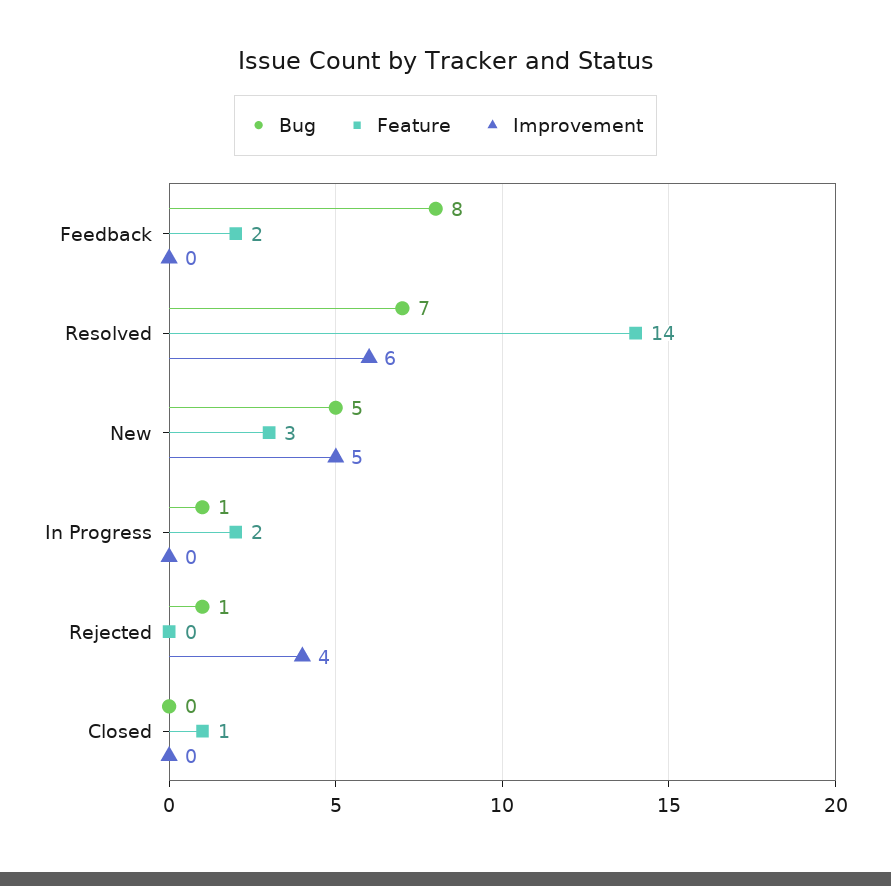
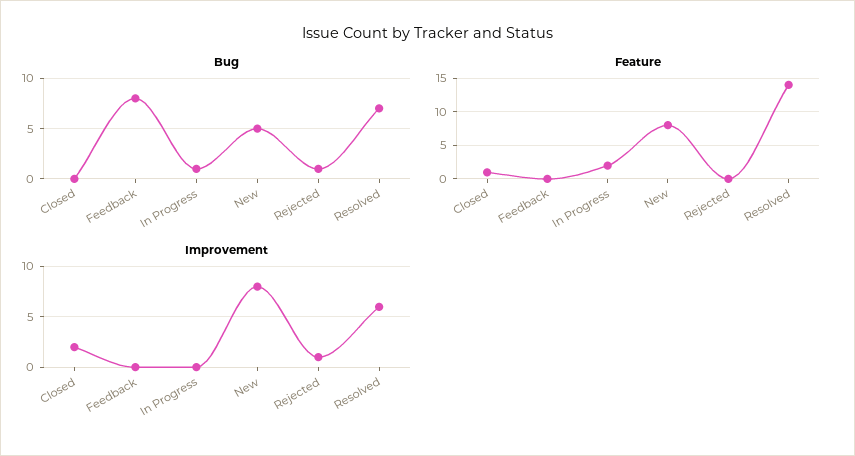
Feature, Feedback: 2 -> 0
Feature, New: 3 -> 8
Improvement, New: 5 -> 8
Improvement, Rejected: 4 -> 1
Improvement, Closed: 0 -> 2

